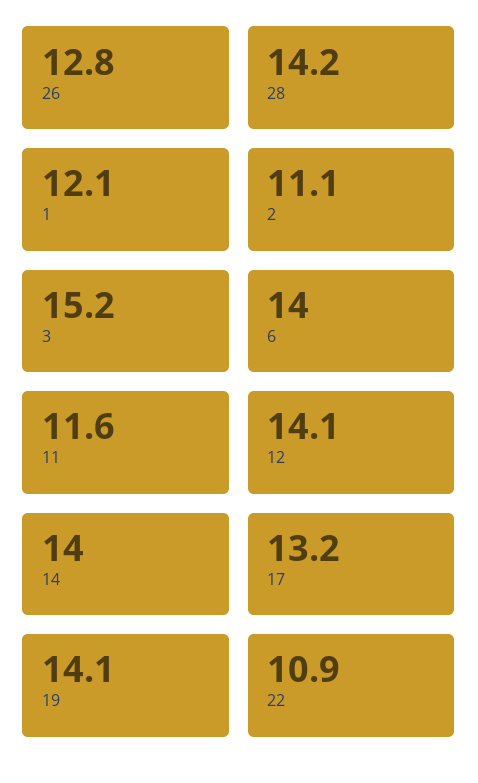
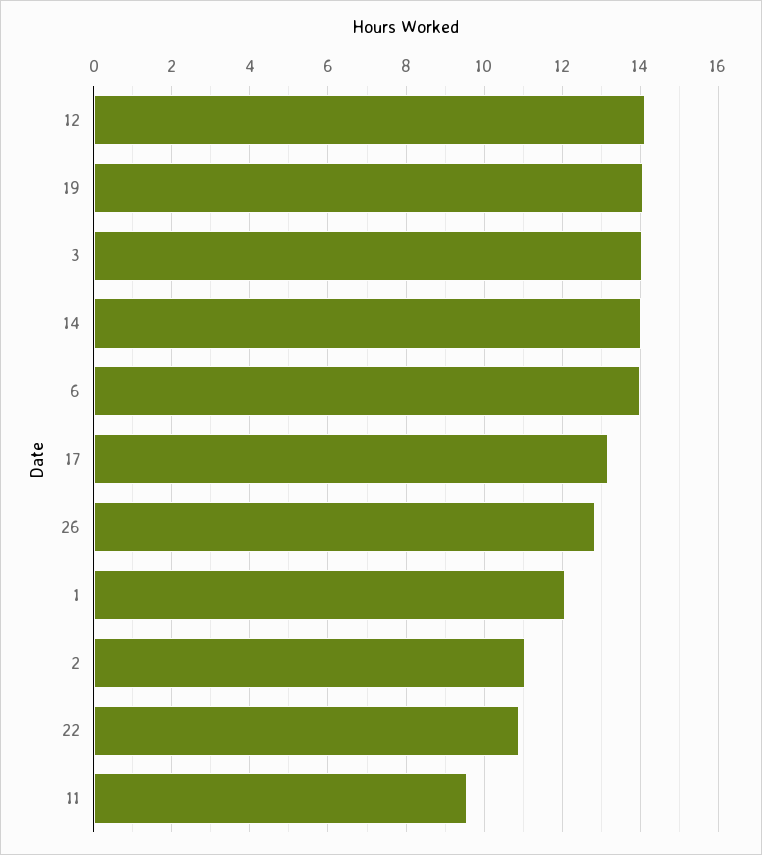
28: 14.2 -> none
3: 15.2 -> 14
11: 11.6 -> 9.6

